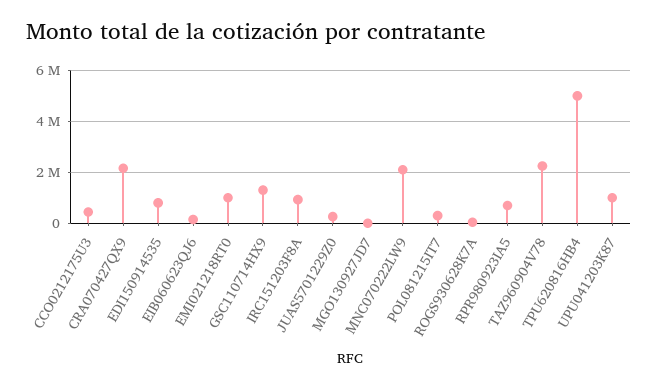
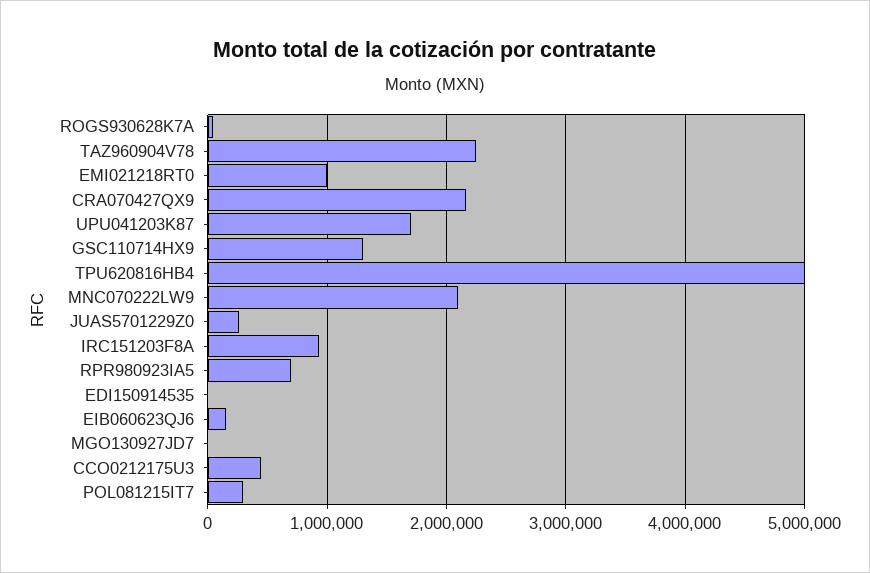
EDI150914535: 750000 -> 0
UPU041203K87: 1000000 -> 1700000

